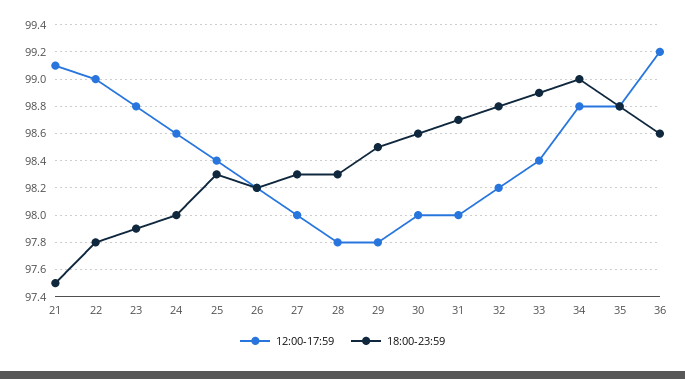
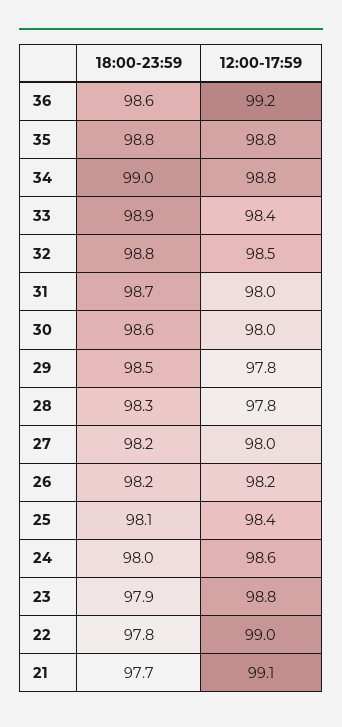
18:00-23:59, 21: 97.5 -> 97.7
18:00-23:59, 25: 98.3 -> 98.1
18:00-23:59, 27: 98.3 -> 98.2
12:00-17:59, 32: 98.2 -> 98.5

